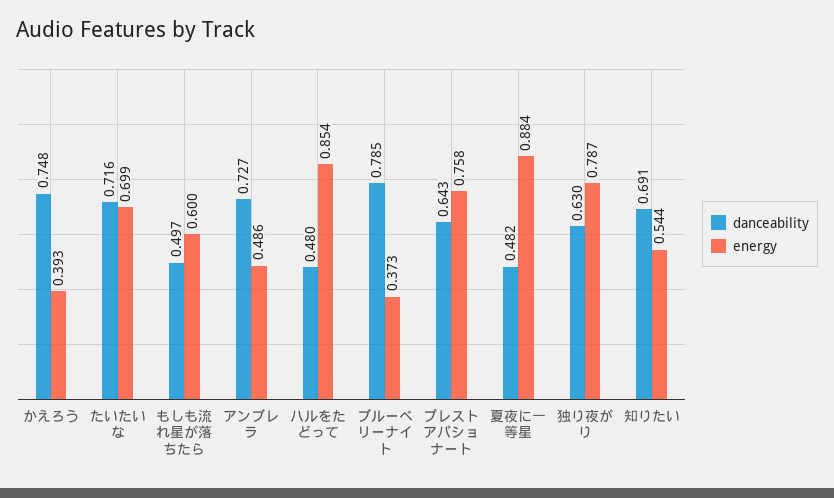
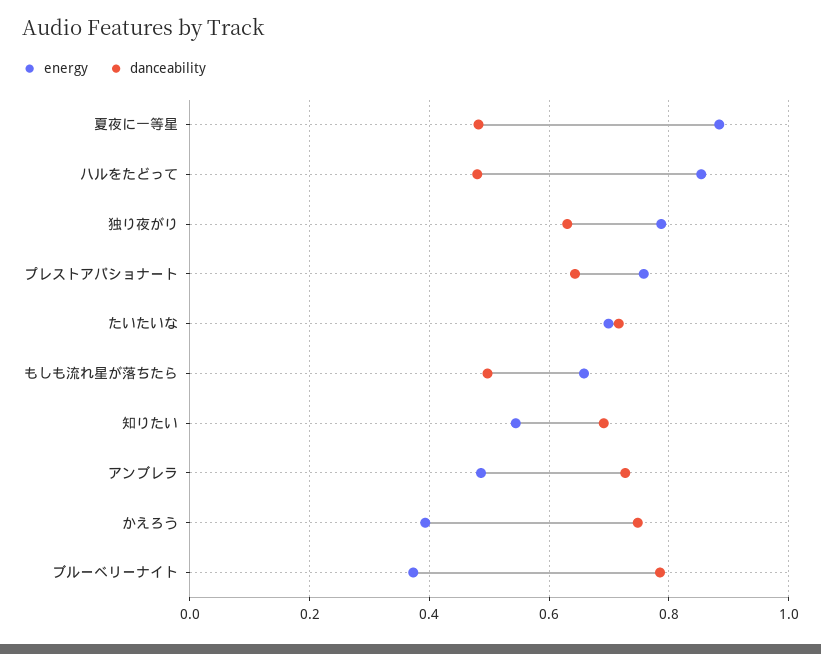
energy, もしも流れ星が落ちたら: 0.6 -> 0.66

